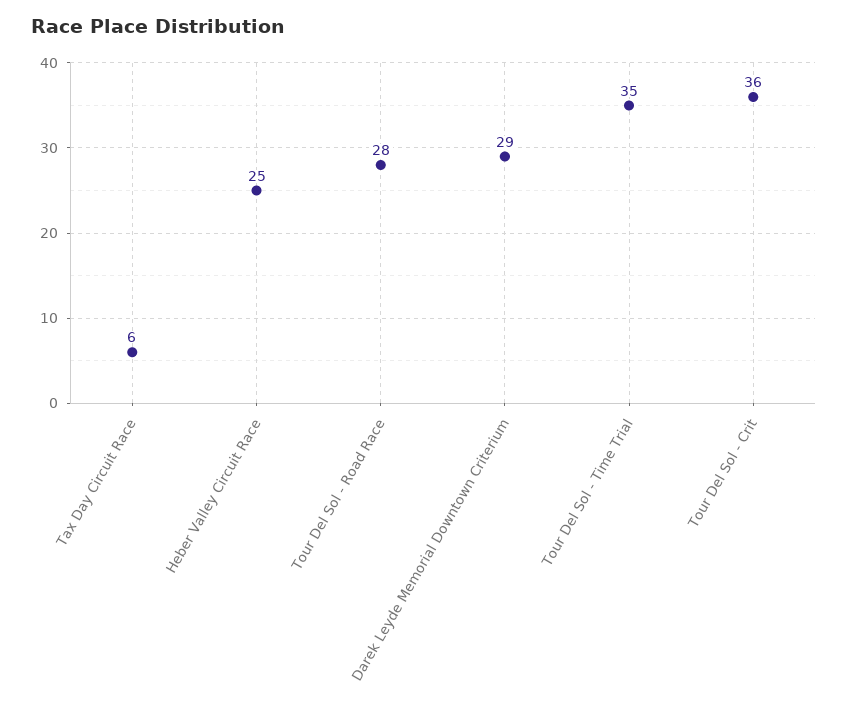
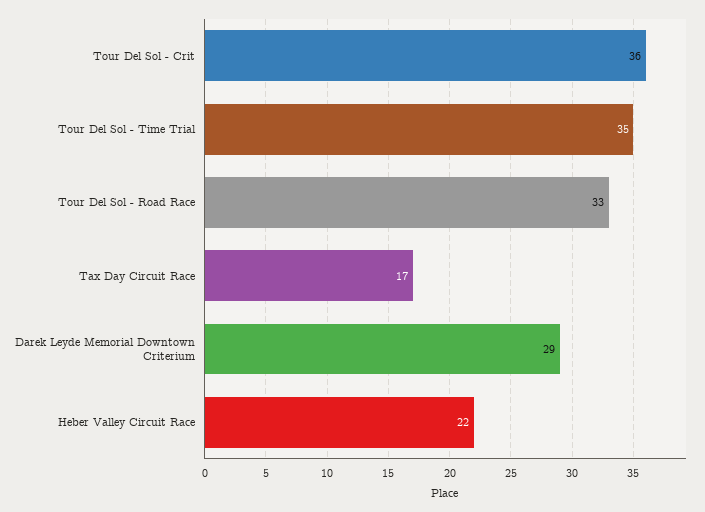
Tax Day Circuit Race: 6 -> 17
Heber Valley Circuit Race: 25 -> 22
Tour Del Sol - Road Race: 28 -> 33

